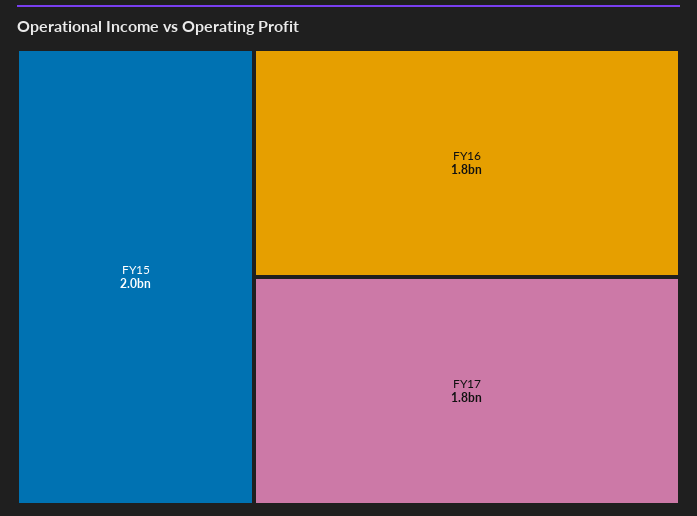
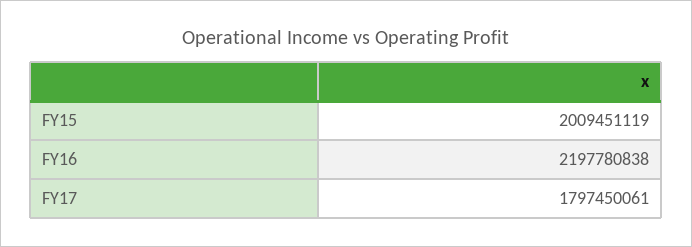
FY16: 1800000000 -> 2197780838

